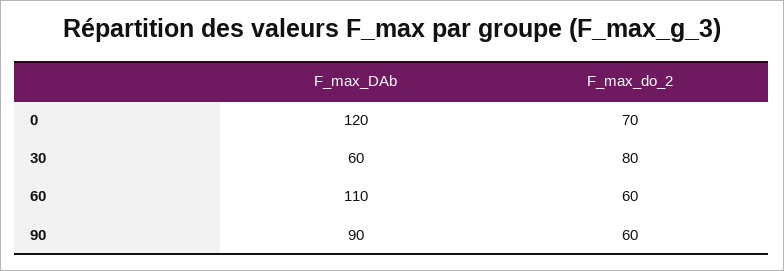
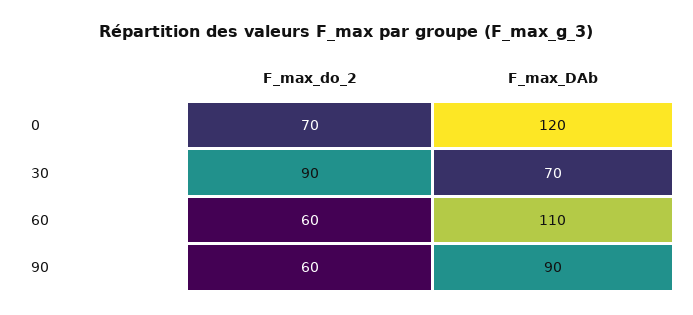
F_max_DAb, 30: 60 -> 70
F_max_do_2, 30: 80 -> 90

